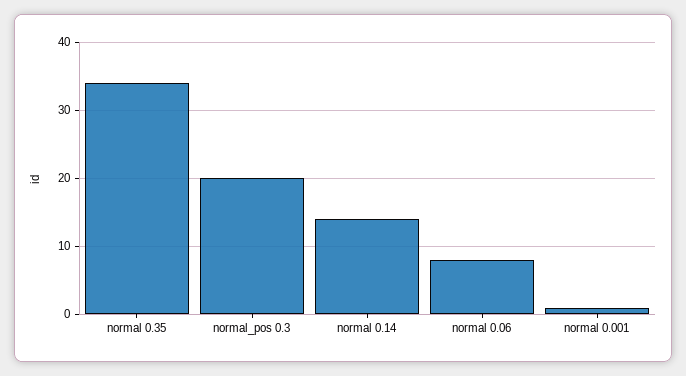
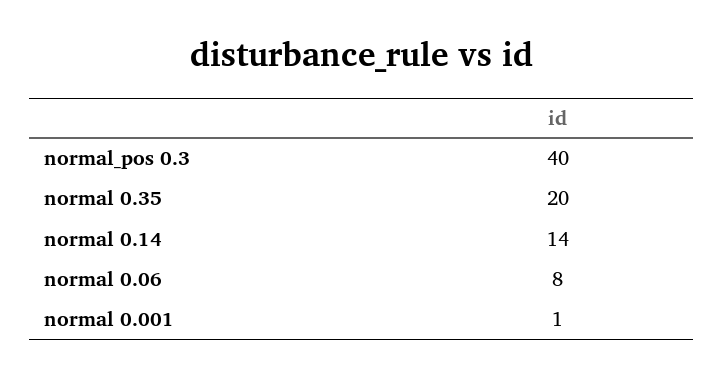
normal 0.35: 34 -> 20
normal_pos 0.3: 20 -> 40

